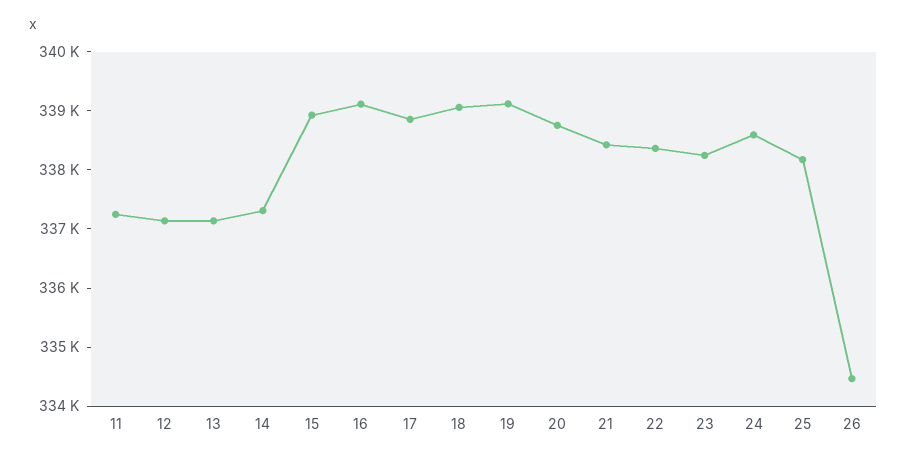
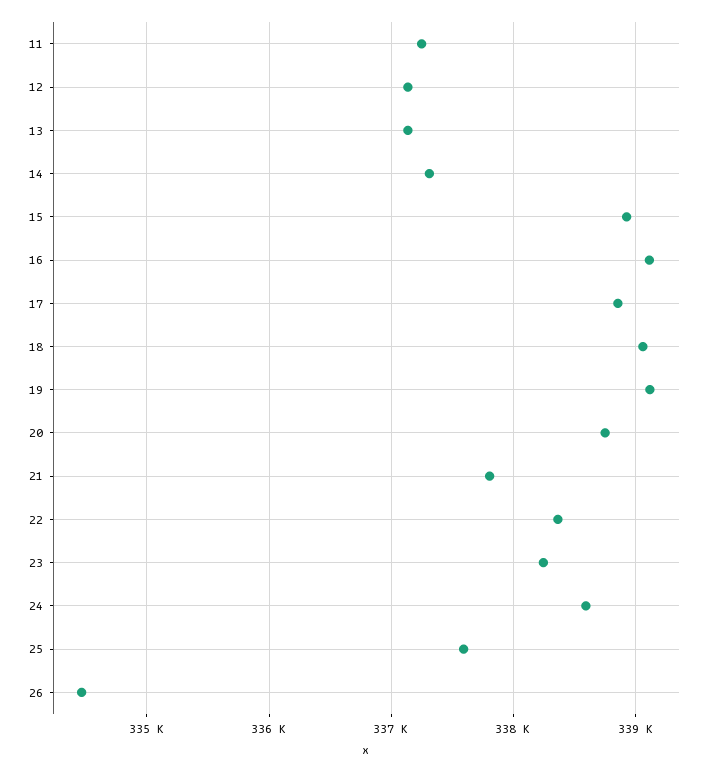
21: 338400 -> 337800
25: 338200 -> 337600

